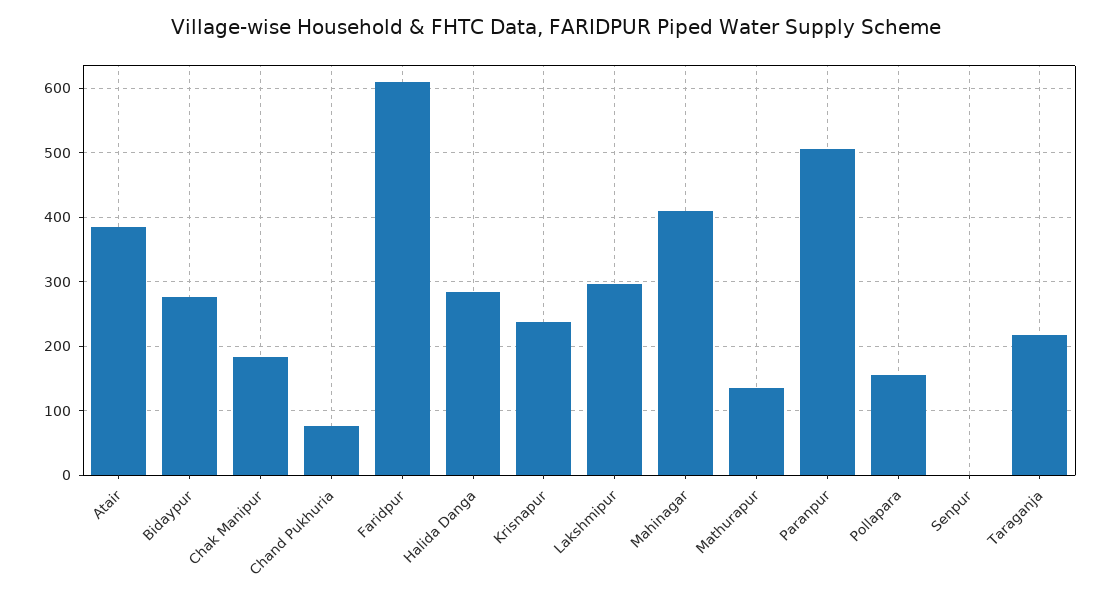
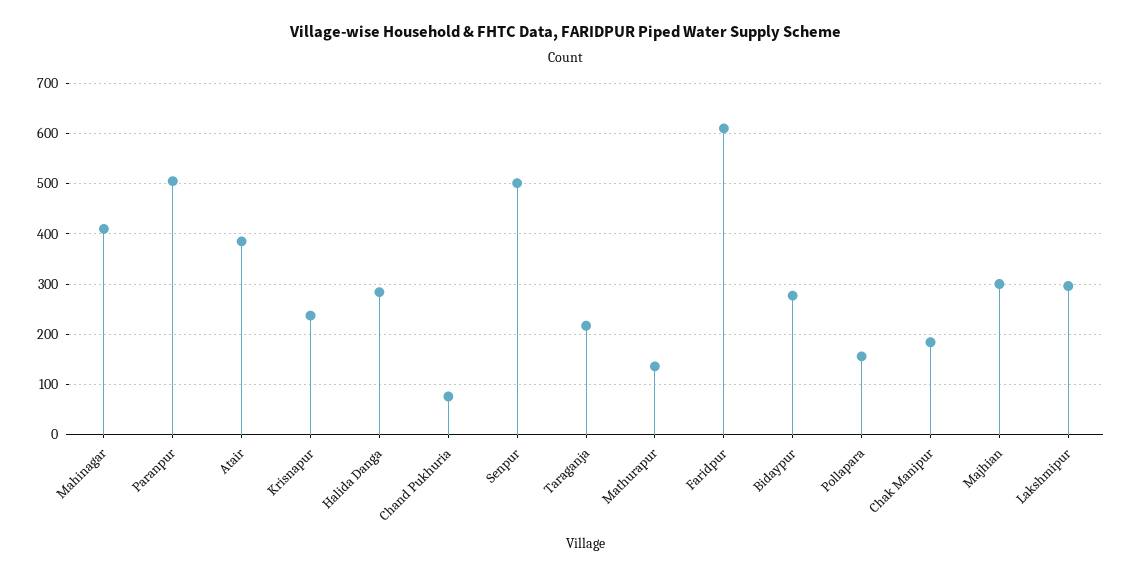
Senpur: 0 -> 500
Majhian: none -> 300

